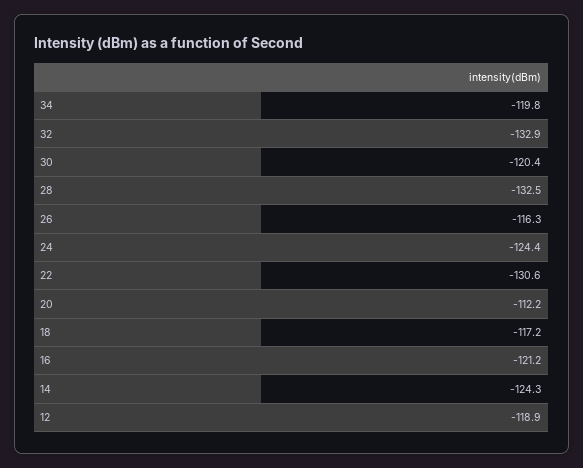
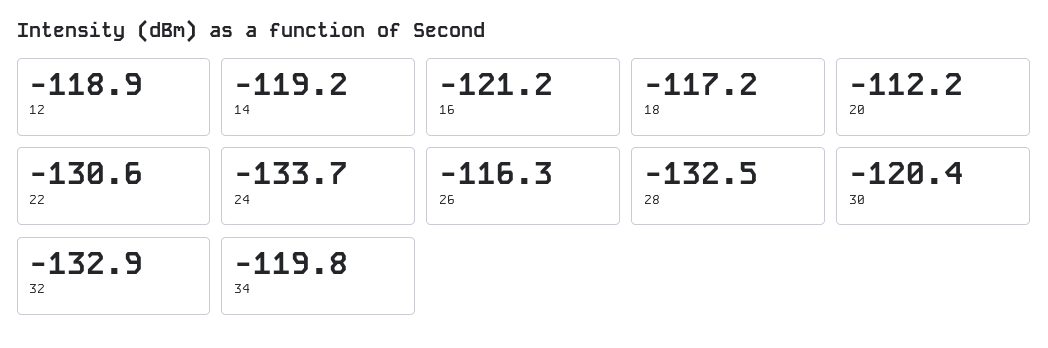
24: -124.4 -> -133.7
14: -124.3 -> -119.2

